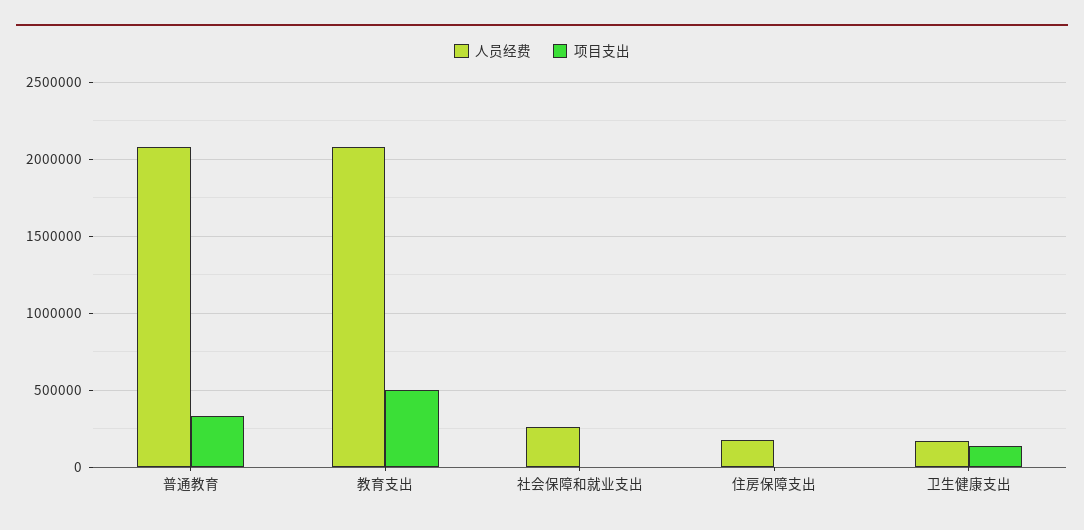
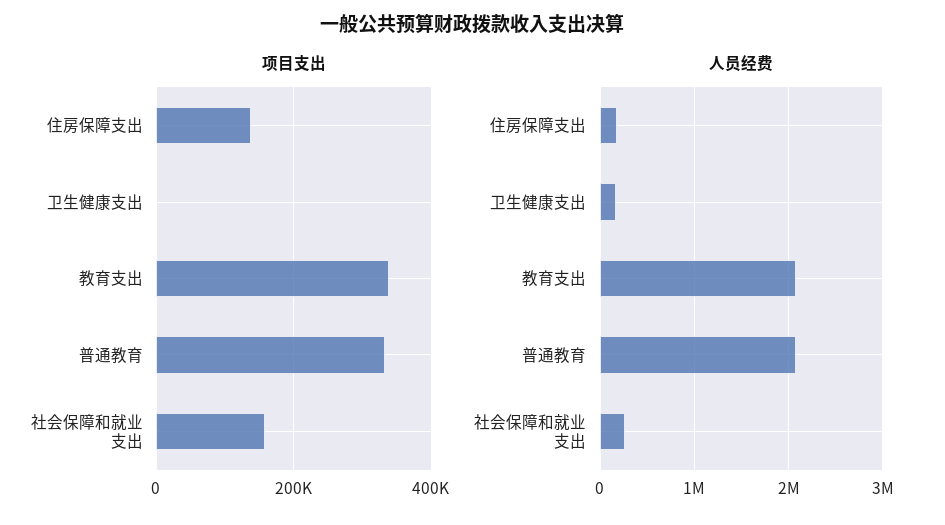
项目支出, 教育支出: 500000 -> 340000
项目支出, 社会保障和就业支出: 0 -> 160000
项目支出, 住房保障支出: 0 -> 140000
项目支出, 卫生健康支出: 150000 -> 0

